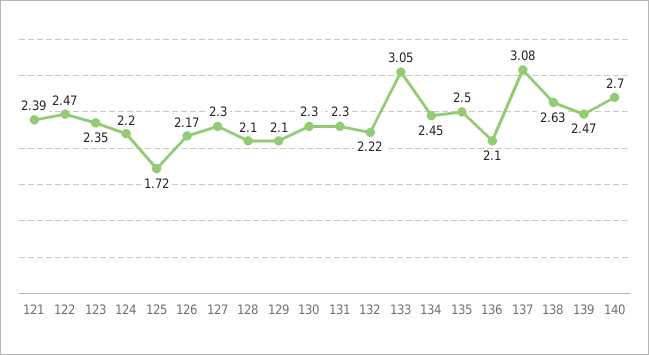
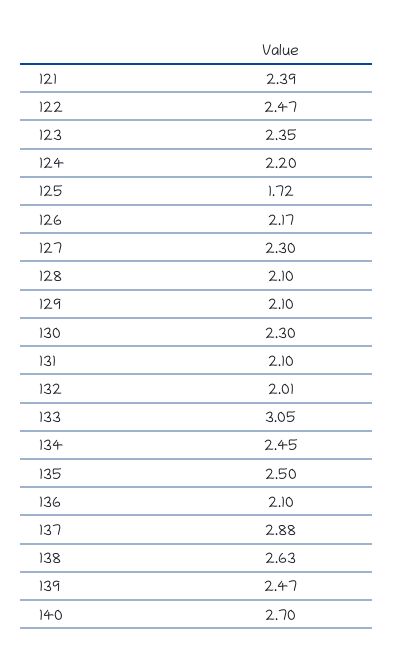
131: 2.3 -> 2.1
132: 2.22 -> 2.01
137: 3.08 -> 2.88

